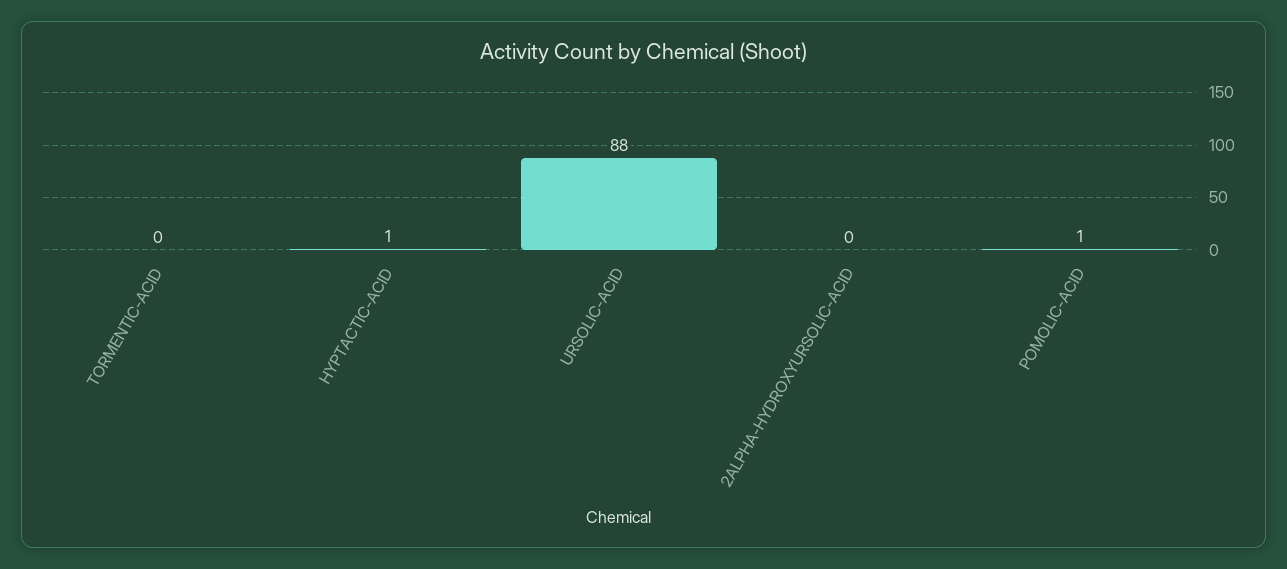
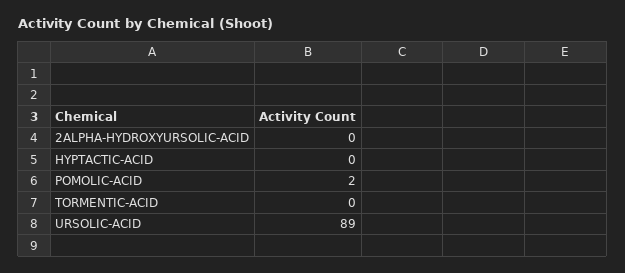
HYPTACTIC-ACID: 1 -> 0
URSOLIC-ACID: 88 -> 89
POMOLIC-ACID: 1 -> 2

